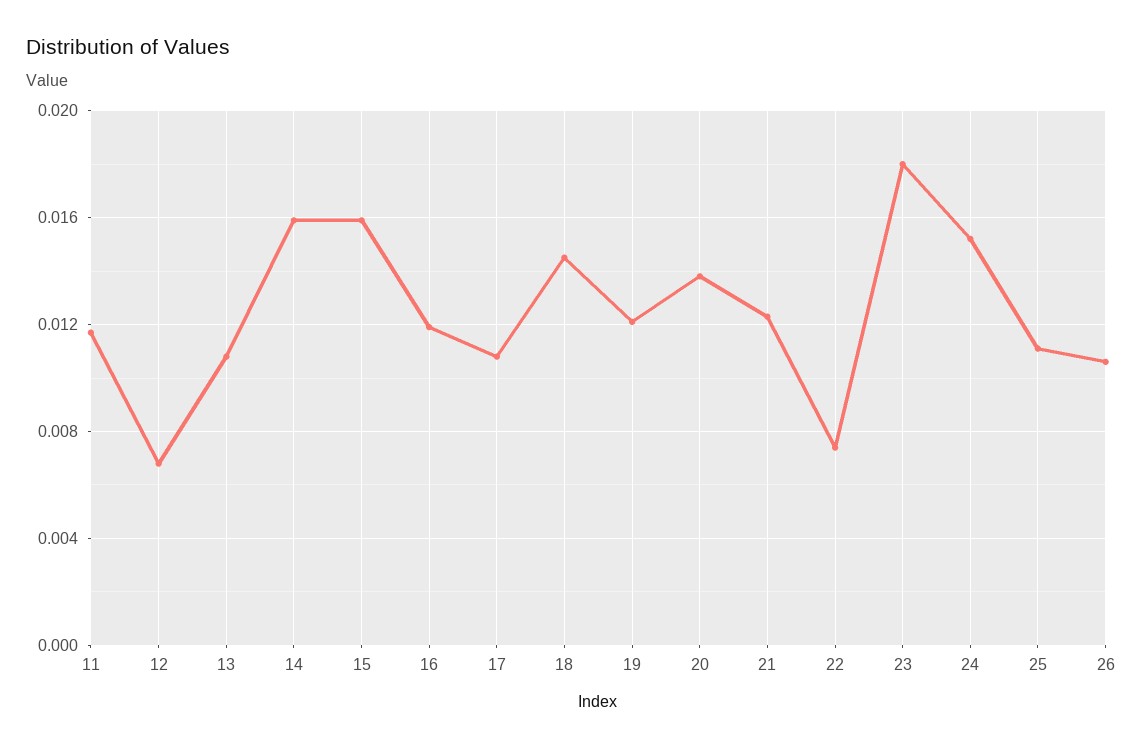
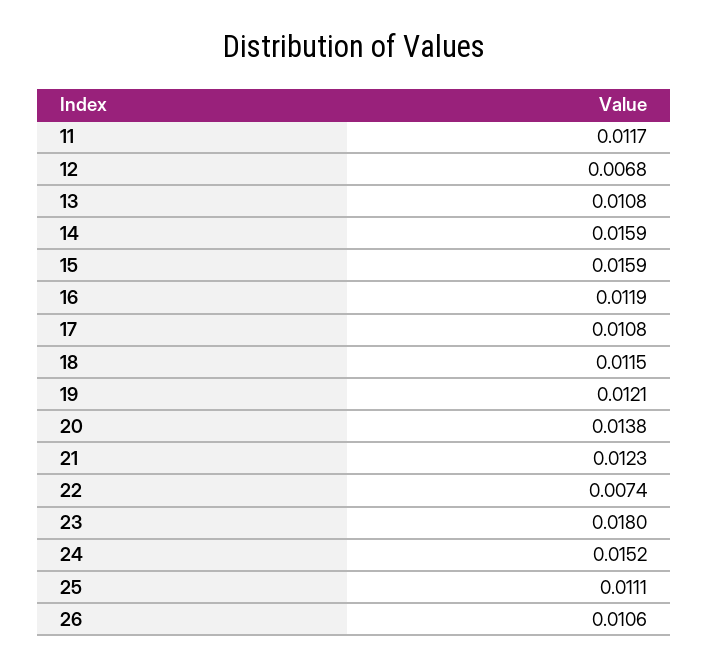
18: 0.0145 -> 0.0115

